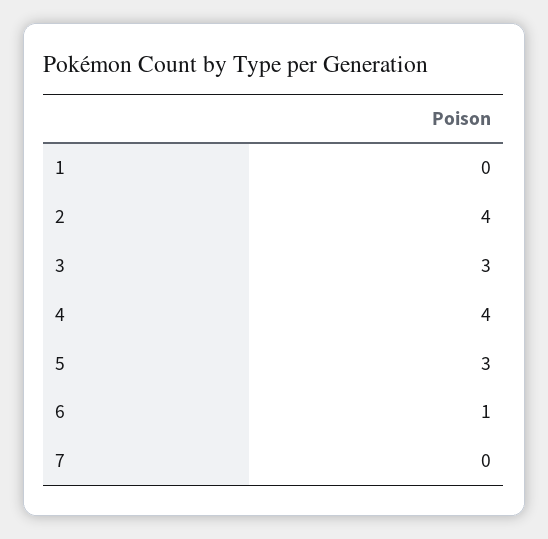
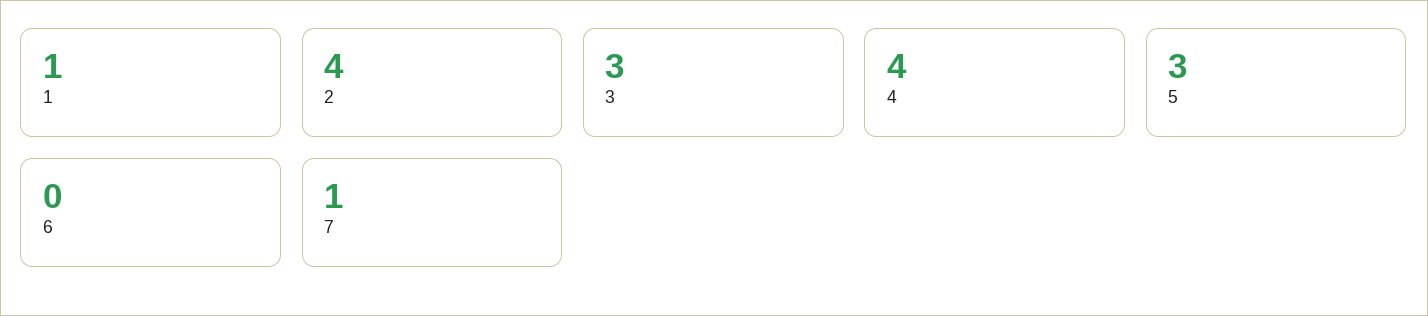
1: 0 -> 1
6: 1 -> 0
7: 0 -> 1

